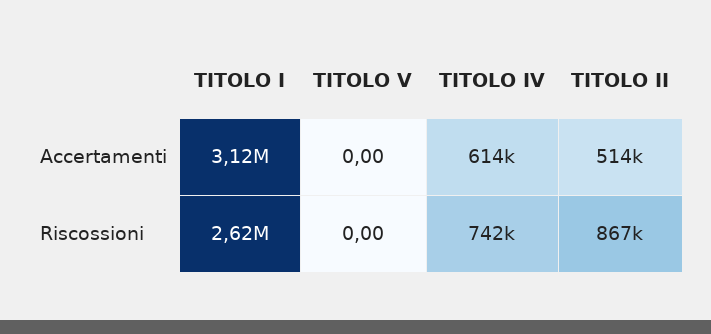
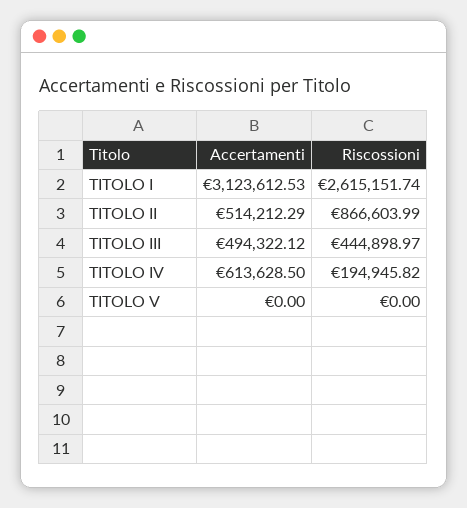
TITOLO IV, Riscossioni: 742000 -> 194945.82
TITOLO III, Accertamenti: none -> 494322.12
TITOLO III, Riscossioni: none -> 444898.97

